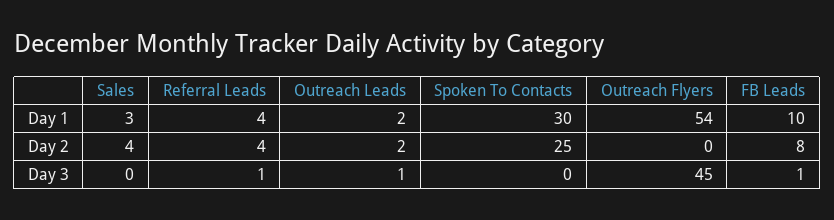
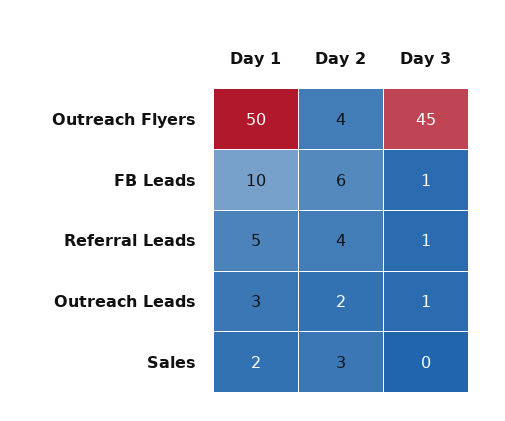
Sales, Day 1: 3 -> 2
Referral Leads, Day 1: 4 -> 5
Outreach Leads, Day 1: 2 -> 3
Spoken To Contacts, Day 1: 30 -> none
Outreach Flyers, Day 1: 54 -> 50
Sales, Day 2: 4 -> 3
Spoken To Contacts, Day 2: 25 -> none
Outreach Flyers, Day 2: 0 -> 4
FB Leads, Day 2: 8 -> 6
Spoken To Contacts, Day 3: 0 -> none

